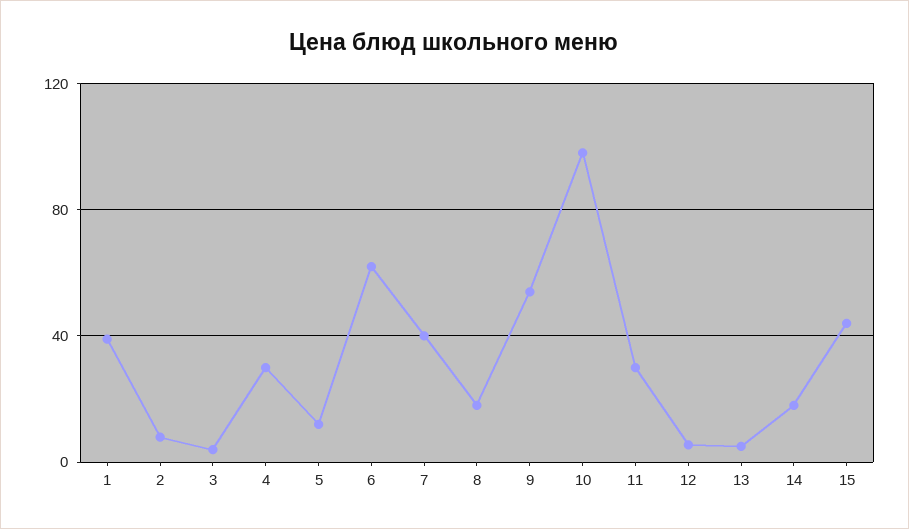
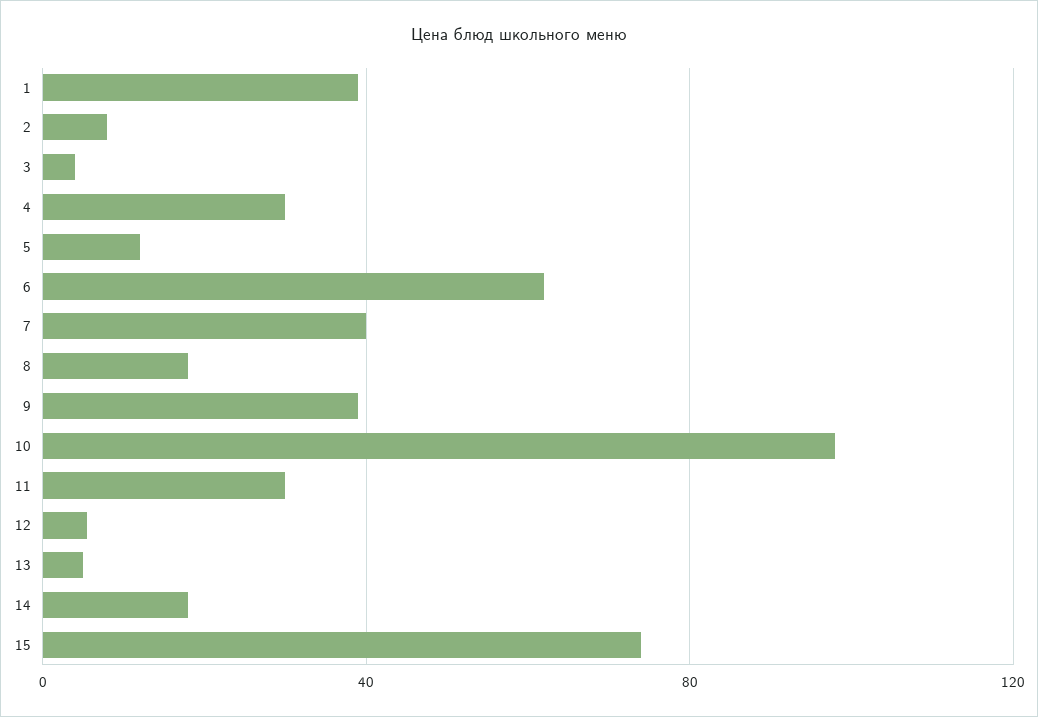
9: 55 -> 40
15: 45 -> 75

